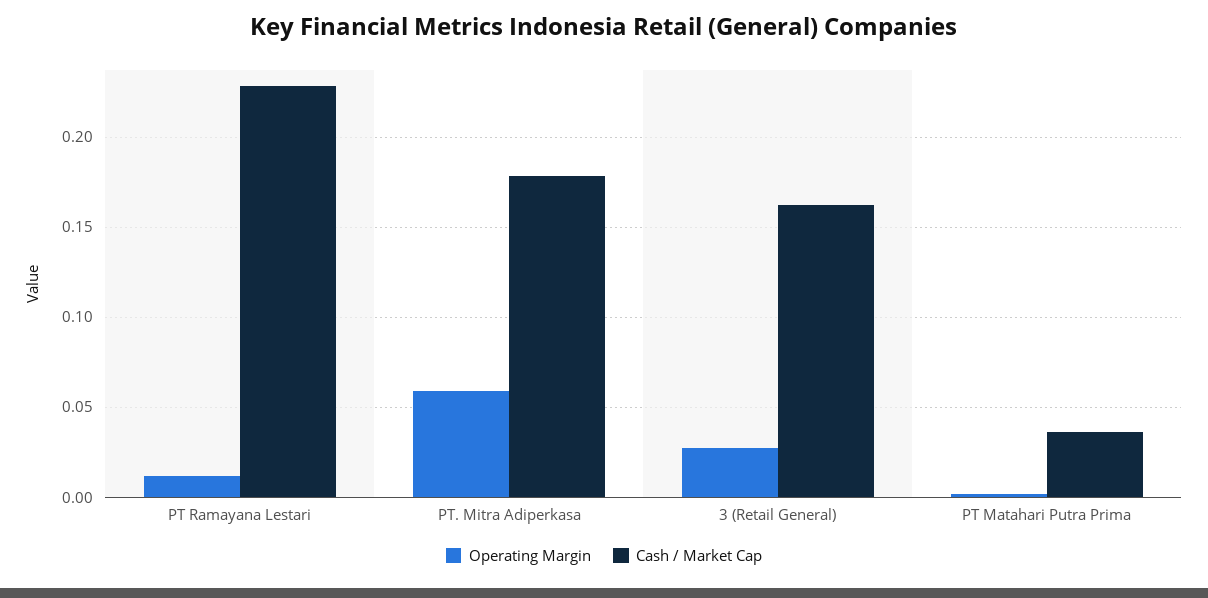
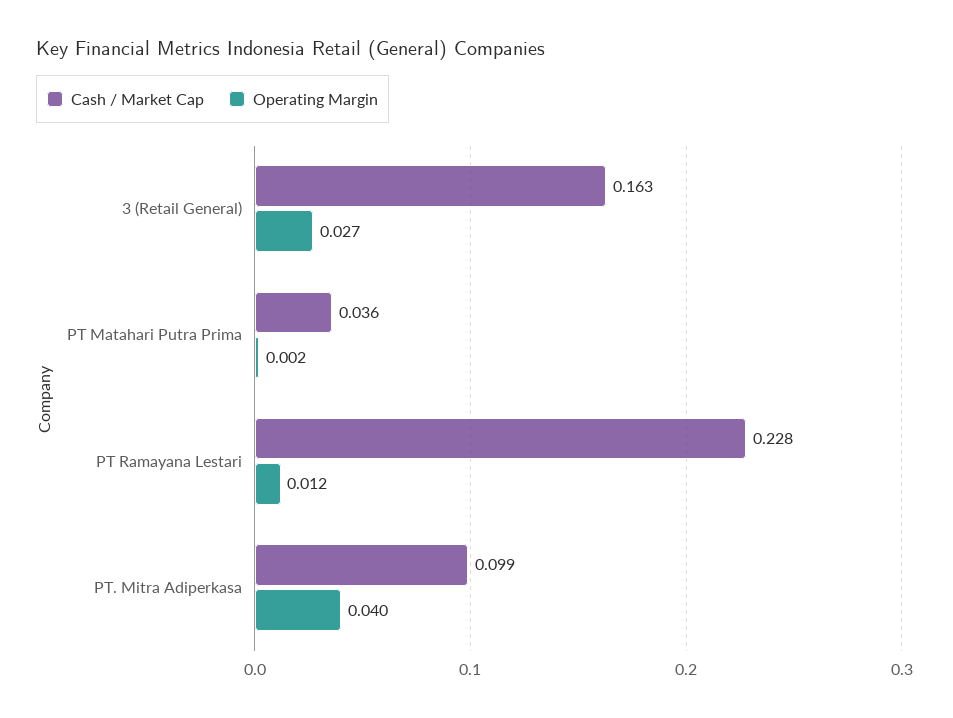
Operating Margin, PT. Mitra Adiperkasa: 0.06 -> 0.04
Cash / Market Cap, PT. Mitra Adiperkasa: 0.18 -> 0.099

